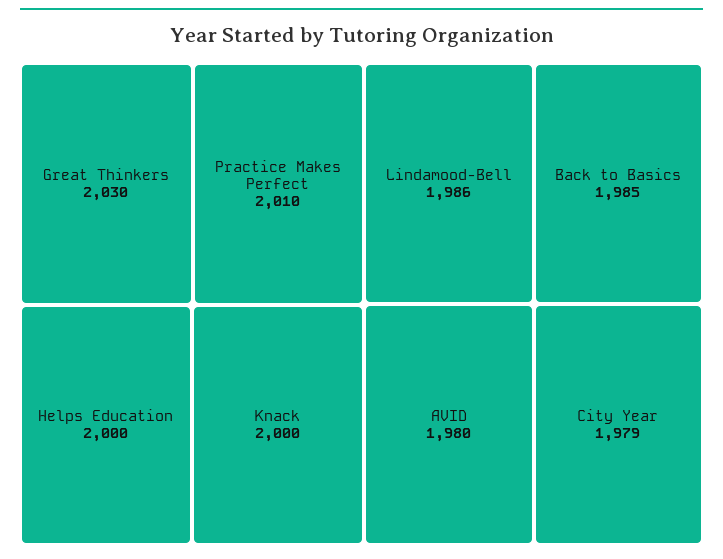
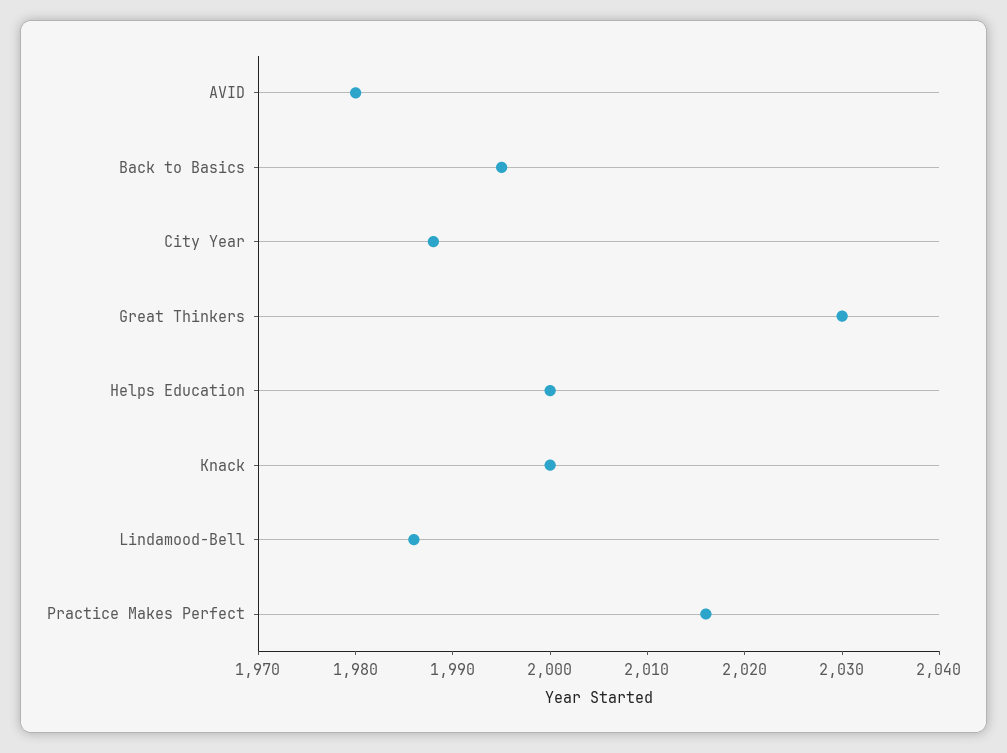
Practice Makes Perfect: 2010 -> 2016
Back to Basics: 1985 -> 1995
City Year: 1979 -> 1988

